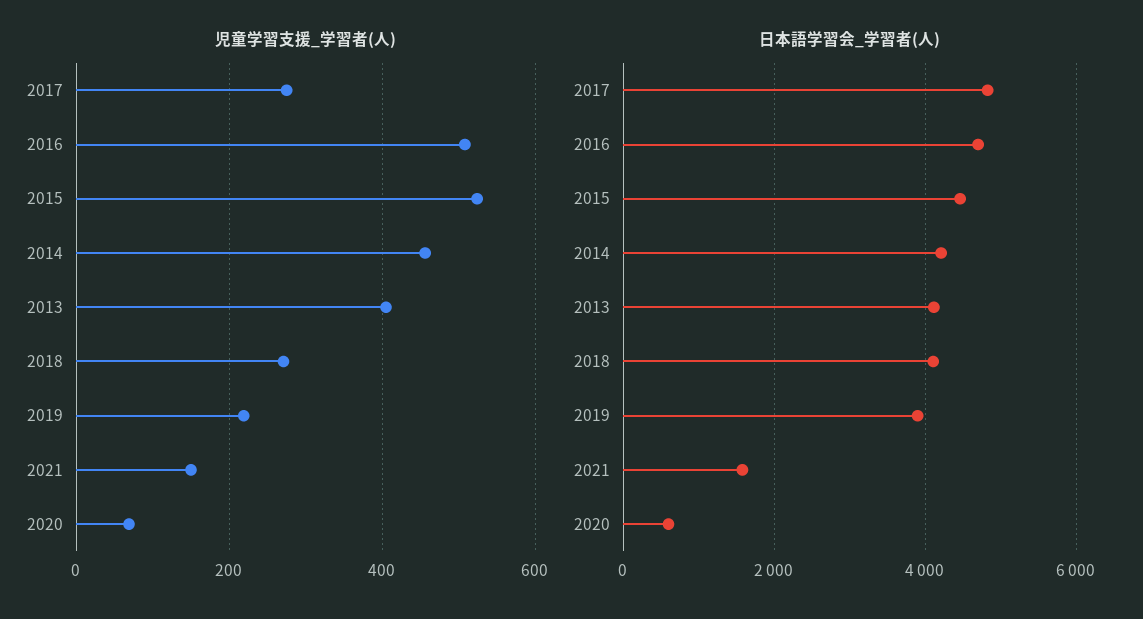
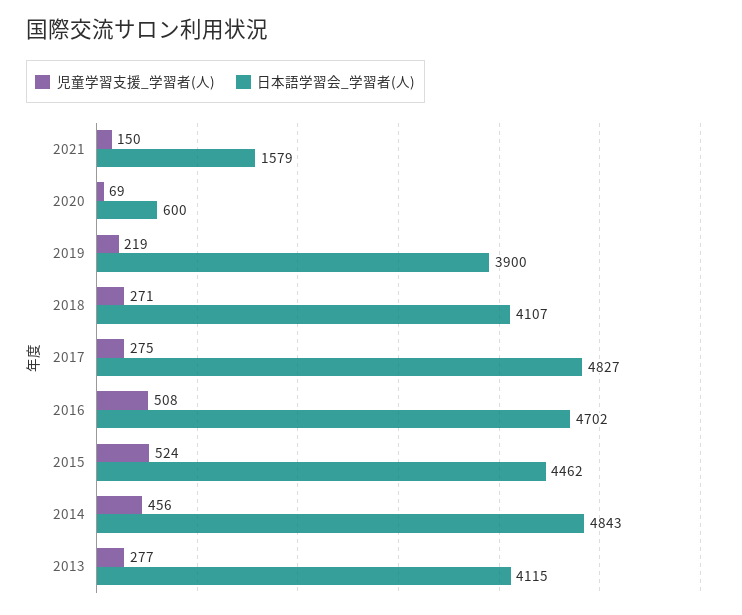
児童学習支援_学習者(人), 2013: 400 -> 277
日本語学習会_学習者(人), 2014: 4200 -> 4843

